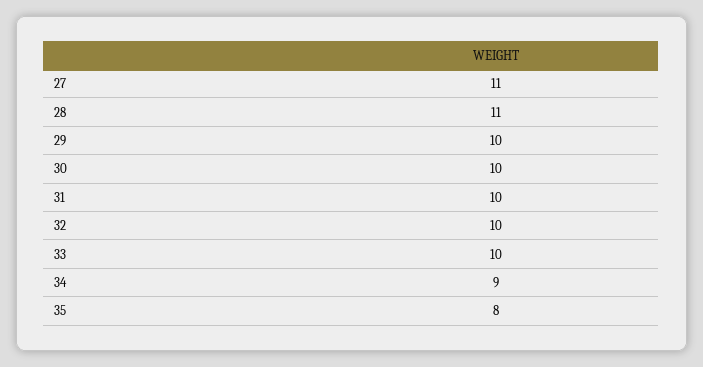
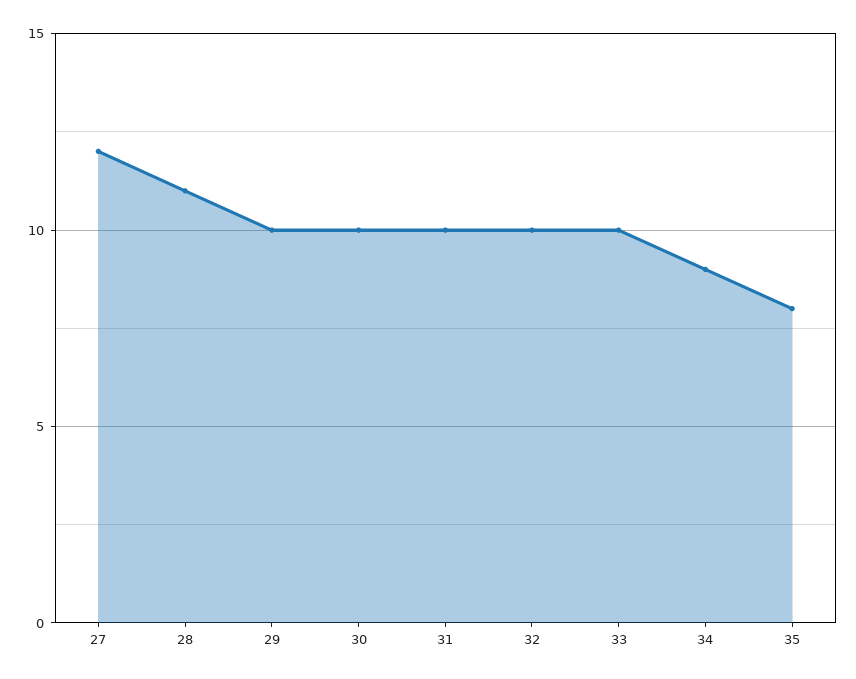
27: 11 -> 12

